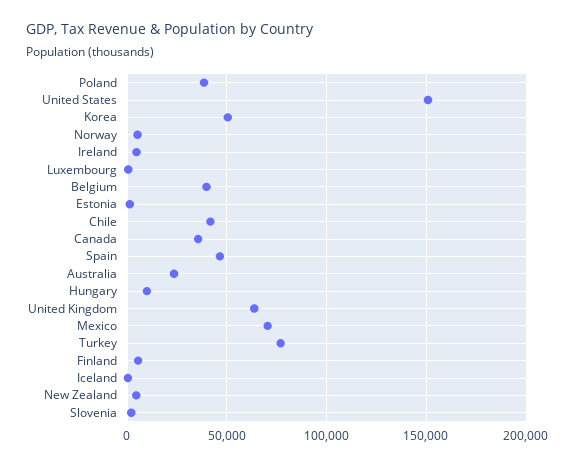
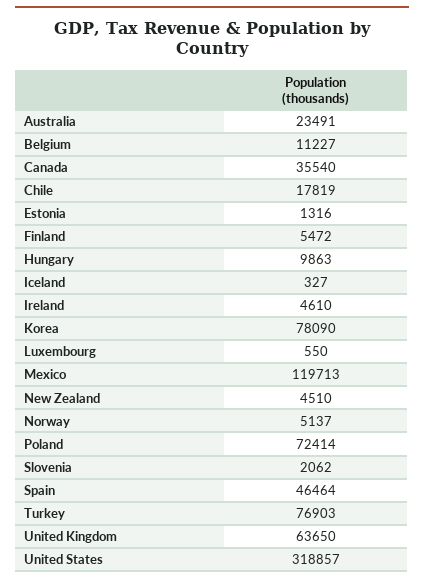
Poland: 40000 -> 72414
United States: 150000 -> 318857
Korea: 50000 -> 78090
Belgium: 40000 -> 11227
Chile: 40000 -> 17819
Mexico: 70000 -> 119713

